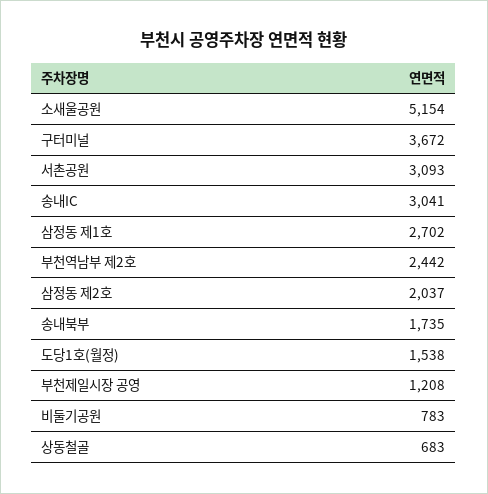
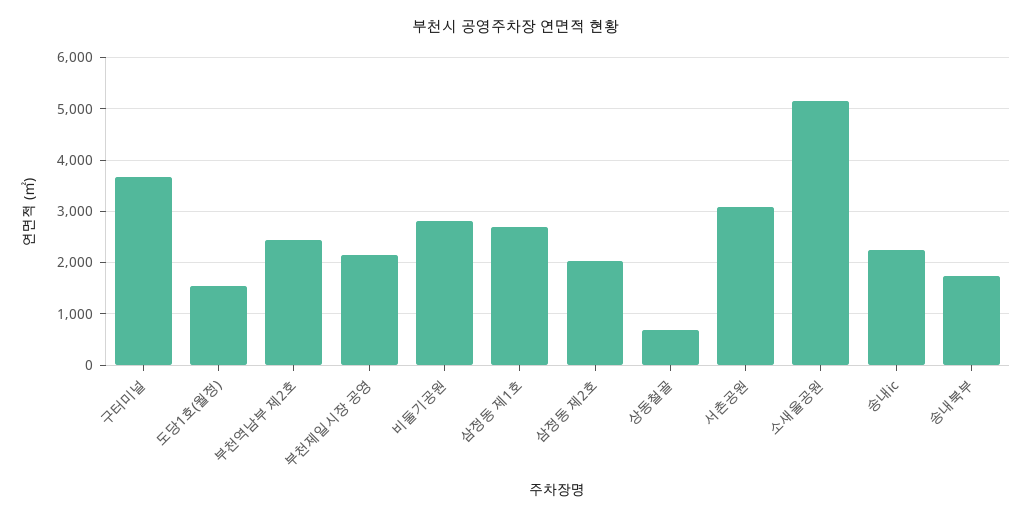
송내IC: 3041 -> 2200
부천제일시장 공영: 1208 -> 2200
비둘기공원: 783 -> 2800

